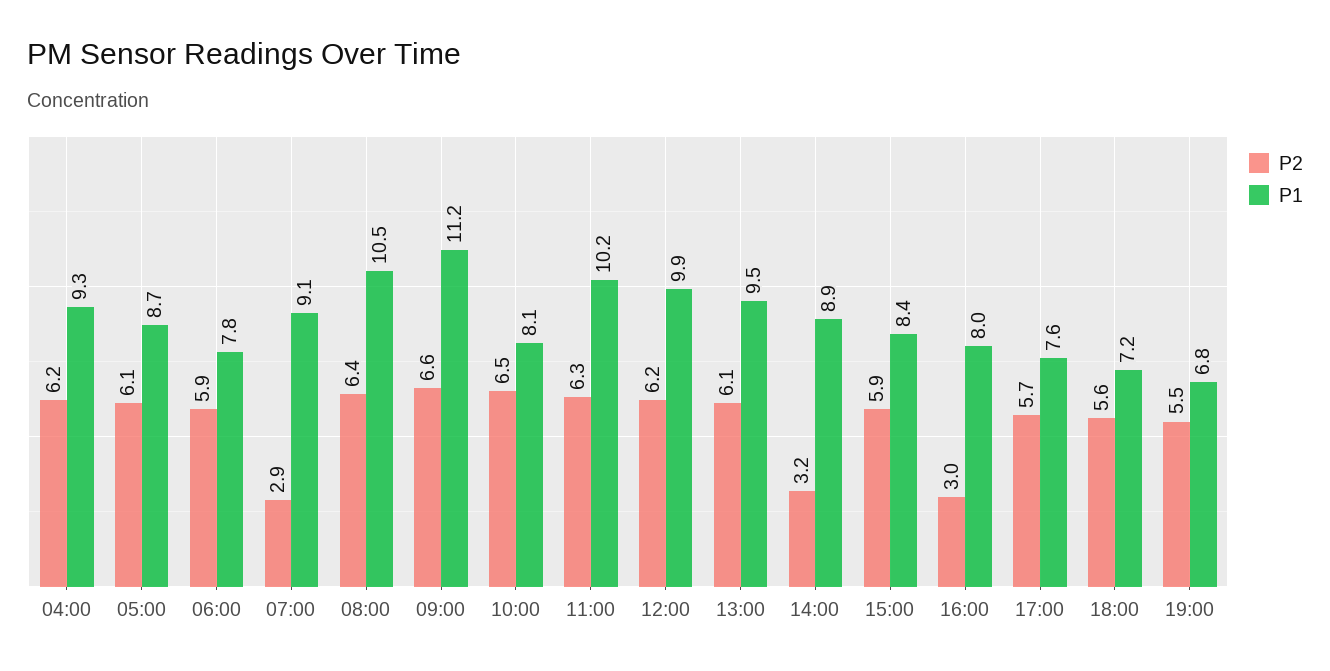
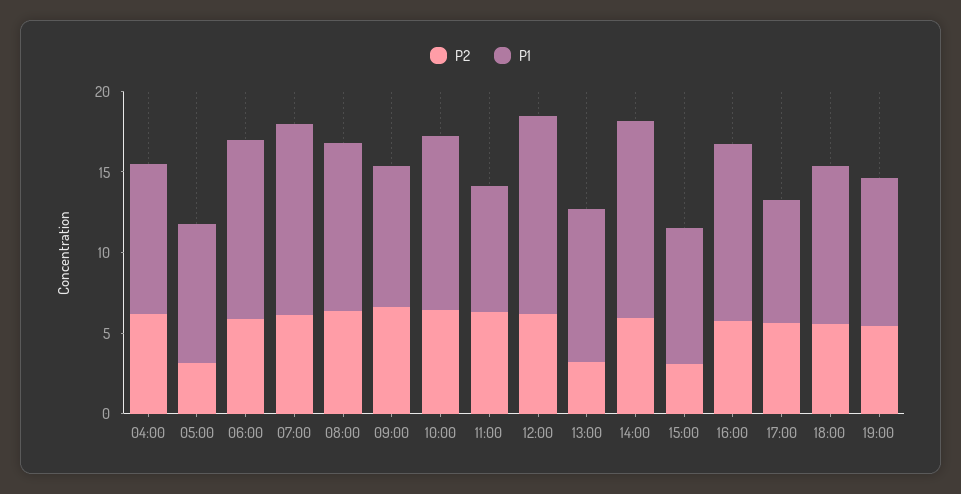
P2, 05:00: 6.1 -> 3
P1, 06:00: 7.8 -> 11
P2, 07:00: 2.9 -> 6
P1, 07:00: 9.1 -> 12
P1, 09:00: 11.2 -> 9
P1, 10:00: 8.1 -> 11
P1, 11:00: 10.2 -> 8
P1, 12:00: 9.9 -> 12
P2, 13:00: 6.1 -> 3
P2, 14:00: 3.2 -> 6
P1, 14:00: 8.9 -> 12
P2, 15:00: 5.9 -> 3
P2, 16:00: 3 -> 6
P1, 16:00: 8 -> 11
P1, 18:00: 7.2 -> 10
P1, 19:00: 6.8 -> 9

